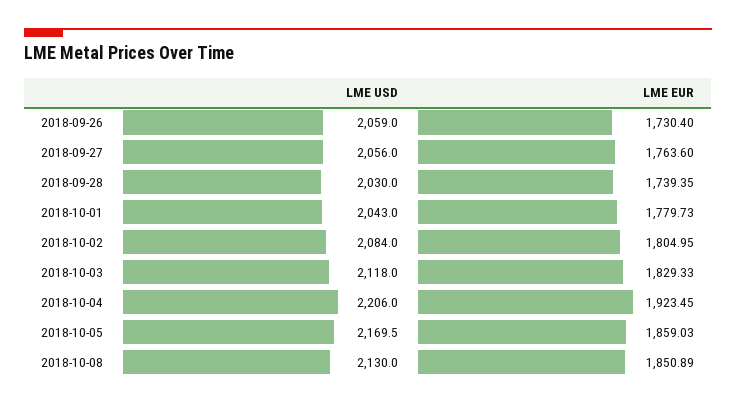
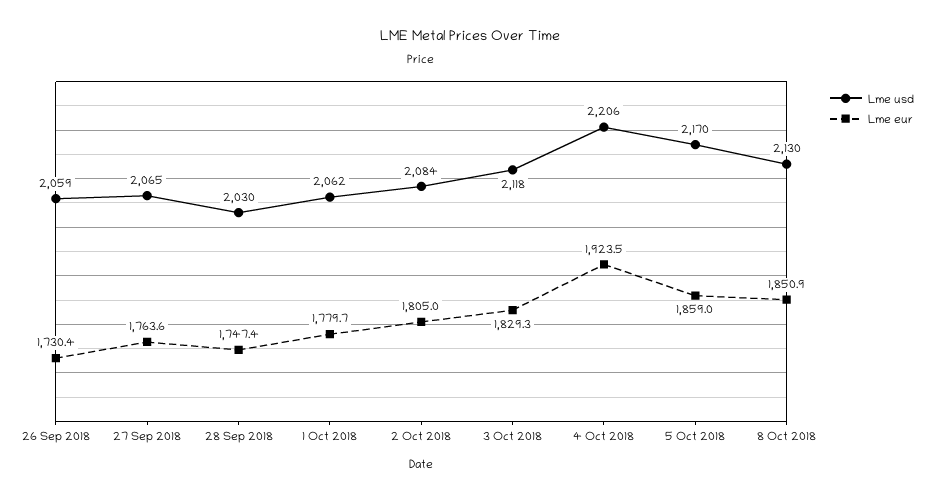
LME USD, 2018-09-27: 2056 -> 2065
LME EUR, 2018-09-28: 1739.35 -> 1747.4
LME USD, 2018-10-01: 2043 -> 2062

